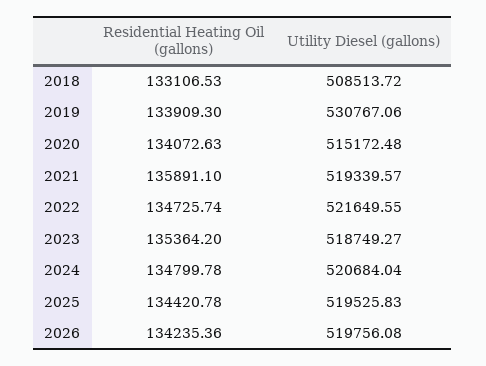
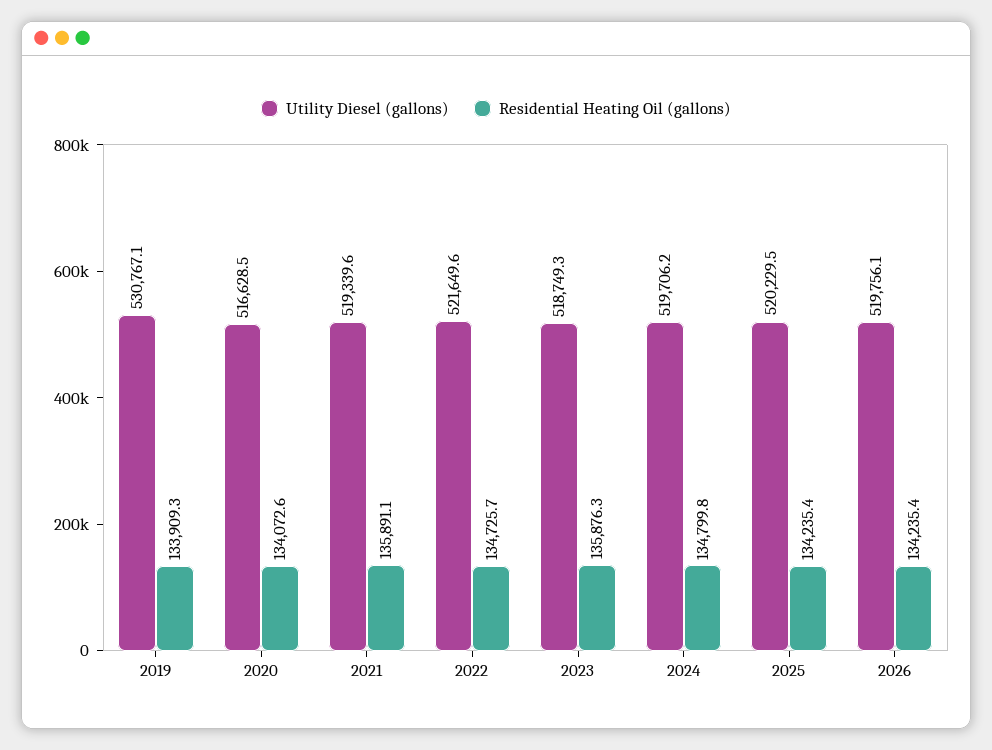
Residential Heating Oil (gallons), 2018: 133106.53 -> none
Utility Diesel (gallons), 2018: 508513.72 -> none
Utility Diesel (gallons), 2020: 515172.48 -> 516628.5
Residential Heating Oil (gallons), 2023: 135364.2 -> 135876.3
Utility Diesel (gallons), 2024: 520684.04 -> 519706.2
Residential Heating Oil (gallons), 2025: 134420.78 -> 134235.4
Utility Diesel (gallons), 2025: 519525.83 -> 520229.5

